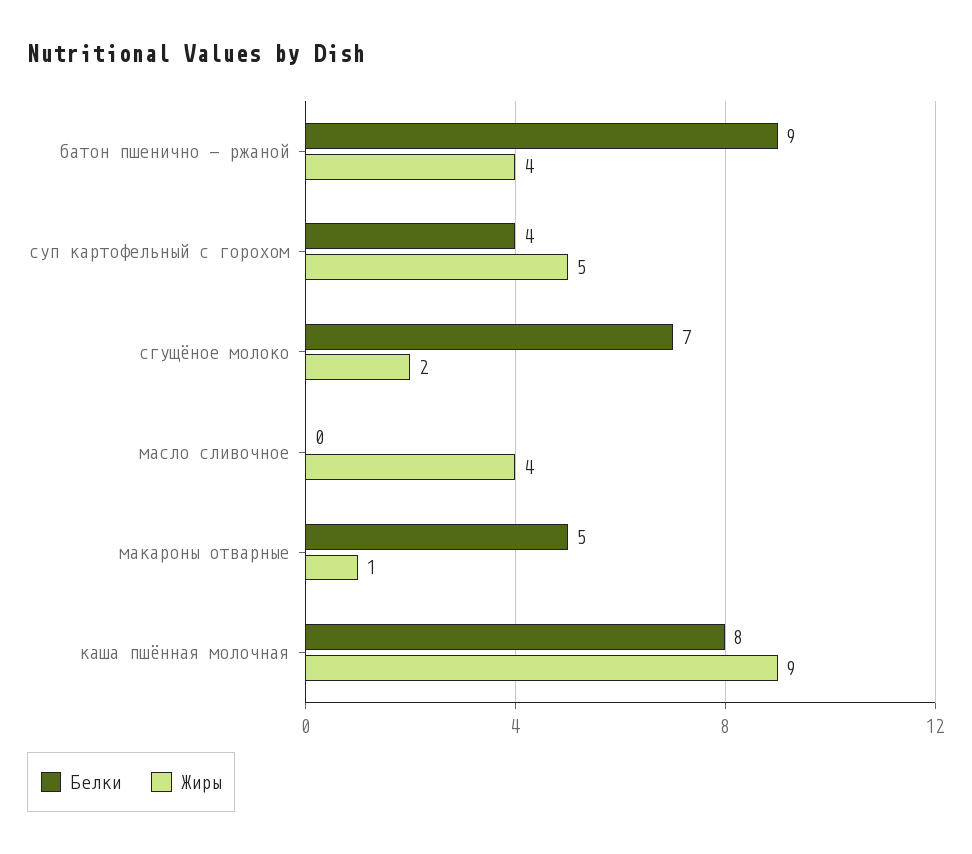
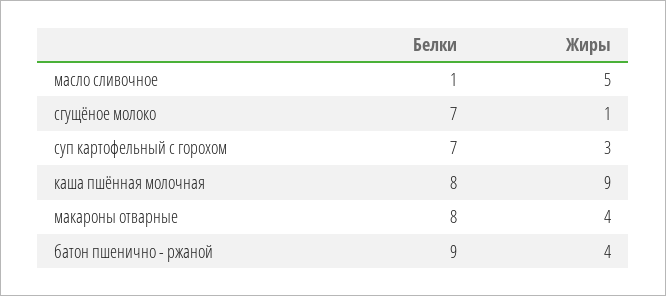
Белки, суп картофельный с горохом: 4 -> 7
Жиры, суп картофельный с горохом: 5 -> 3
Жиры, сгущёное молоко: 2 -> 1
Белки, масло сливочное: 0 -> 1
Жиры, масло сливочное: 4 -> 5
Белки, макароны отварные: 5 -> 8
Жиры, макароны отварные: 1 -> 4

